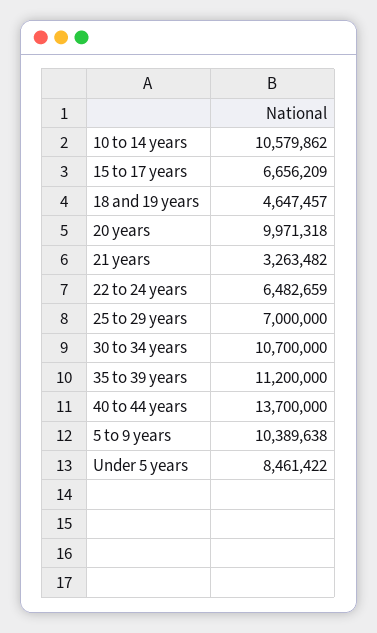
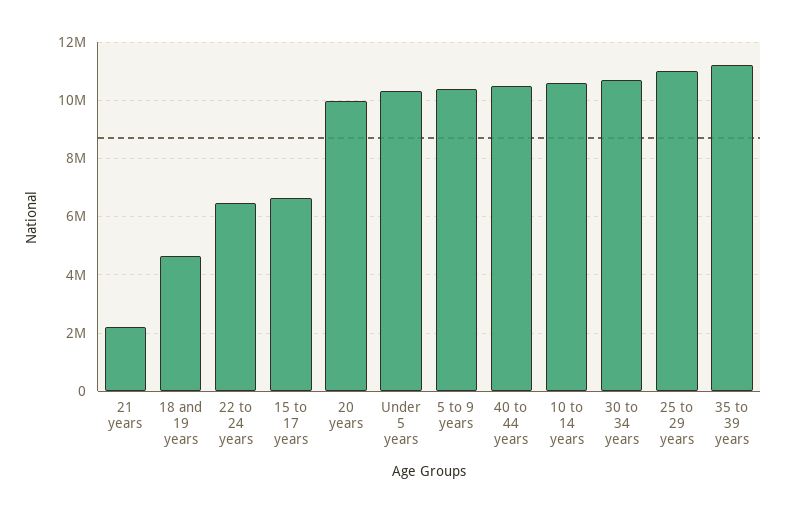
21 years: 3263482 -> 2250000
25 to 29 years: 7000000 -> 11000000
40 to 44 years: 13700000 -> 10500000
Under 5 years: 8461422 -> 10250000

